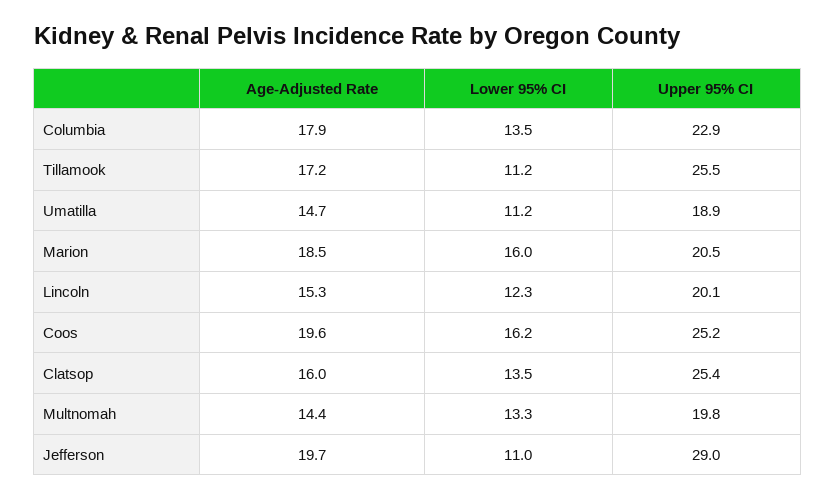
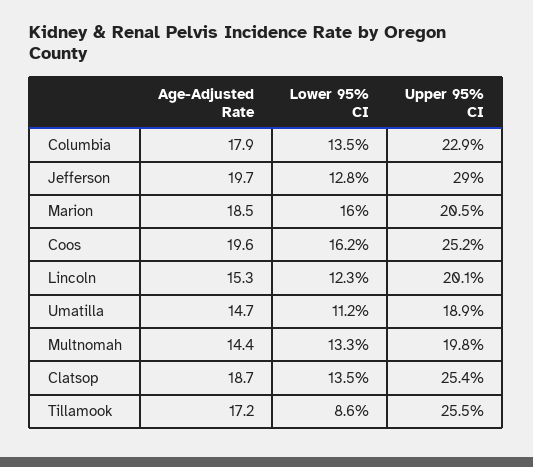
Lower 95% CI, Tillamook: 11.2 -> 8.6
Age-Adjusted Rate, Clatsop: 16 -> 18.7
Lower 95% CI, Jefferson: 11 -> 12.8

